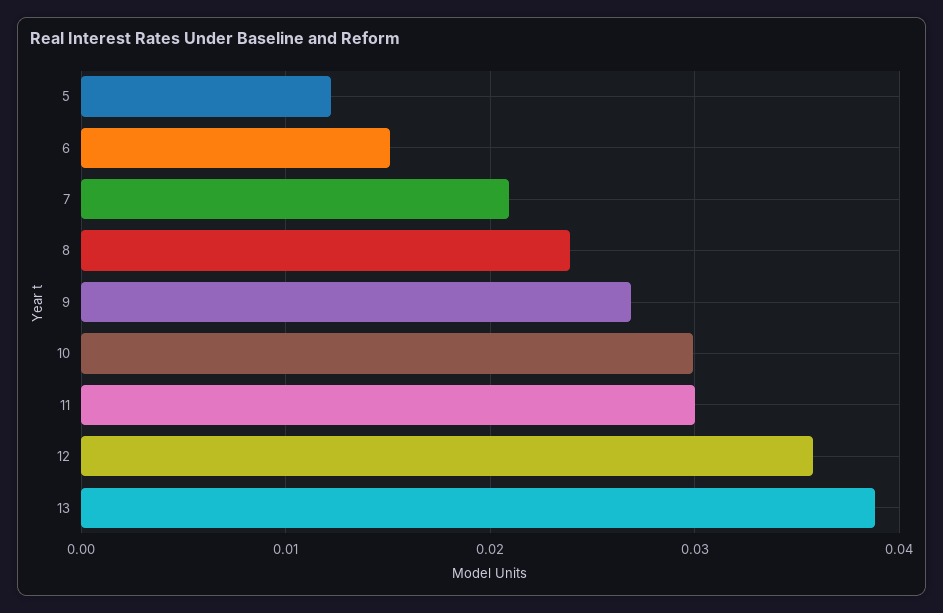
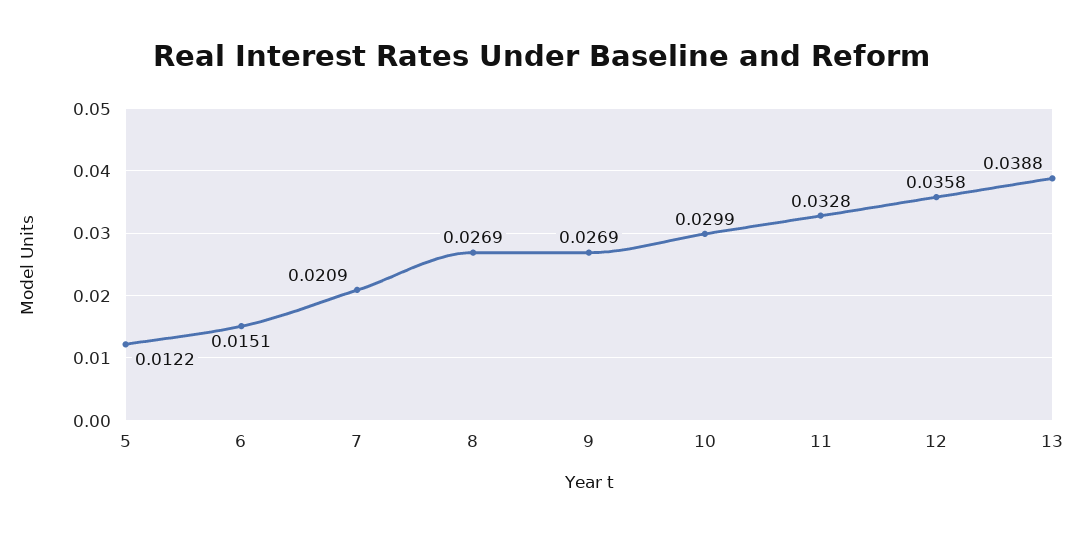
8: 0.024 -> 0.0269
11: 0.03 -> 0.0328

